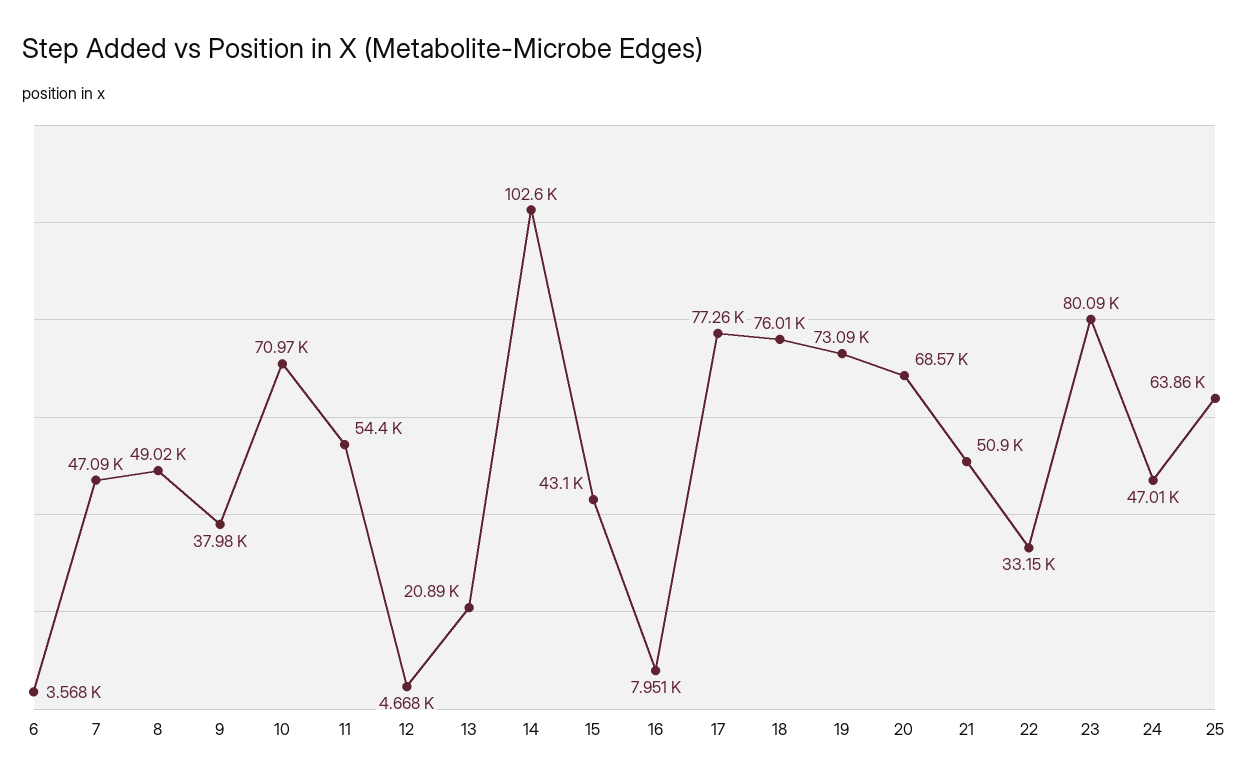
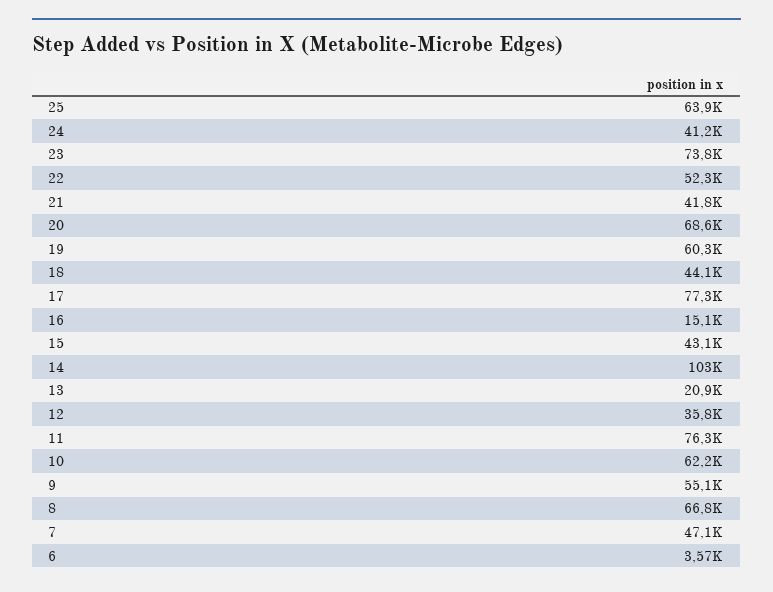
8: 49020 -> 66800
9: 37980 -> 55100
10: 70970 -> 62200
11: 54400 -> 76300
12: 4668 -> 35800
16: 7951 -> 15100
18: 76010 -> 44100
19: 73090 -> 60300
21: 50900 -> 41800
22: 33150 -> 52300
23: 80090 -> 73800
24: 47010 -> 41200

